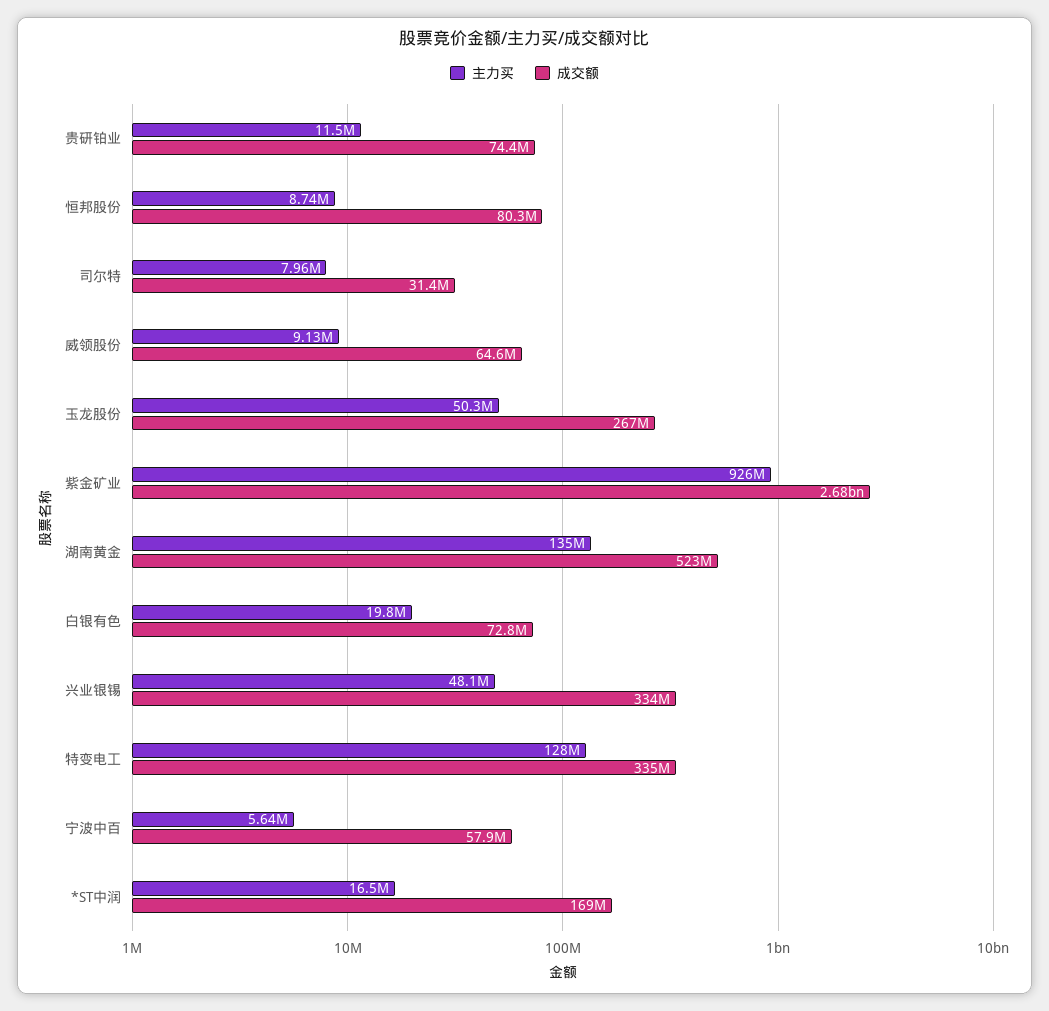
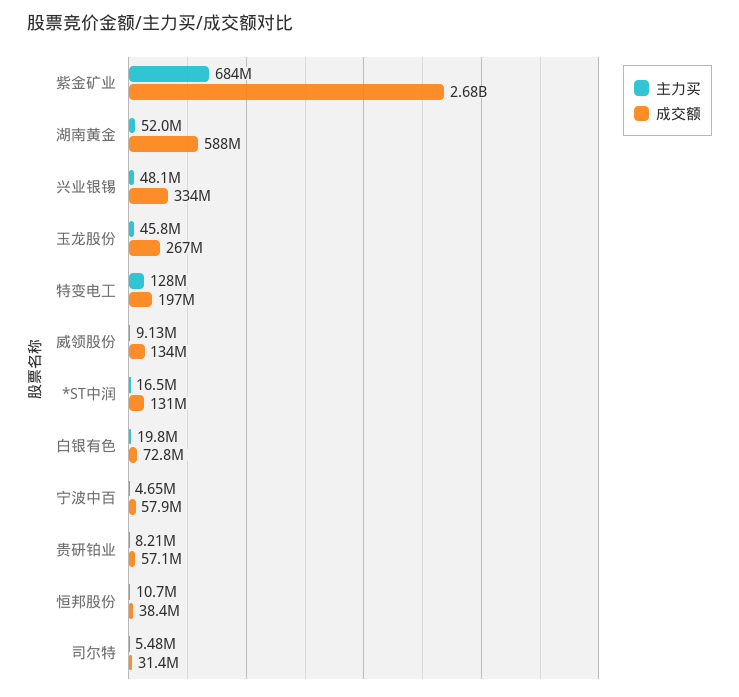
主力买, 贵研铂业: 11500000 -> 8210000
成交额, 贵研铂业: 74400000 -> 57100000
主力买, 恒邦股份: 8740000 -> 10700000
成交额, 恒邦股份: 80300000 -> 38400000
主力买, 司尔特: 7960000 -> 5480000
成交额, 威领股份: 64600000 -> 134000000
主力买, 玉龙股份: 50300000 -> 45800000
主力买, 紫金矿业: 926000000 -> 684000000
主力买, 湖南黄金: 135000000 -> 52000000
成交额, 湖南黄金: 523000000 -> 588000000
成交额, 特变电工: 335000000 -> 197000000
主力买, 宁波中百: 5640000 -> 4650000
成交额, *ST中润: 169000000 -> 131000000

